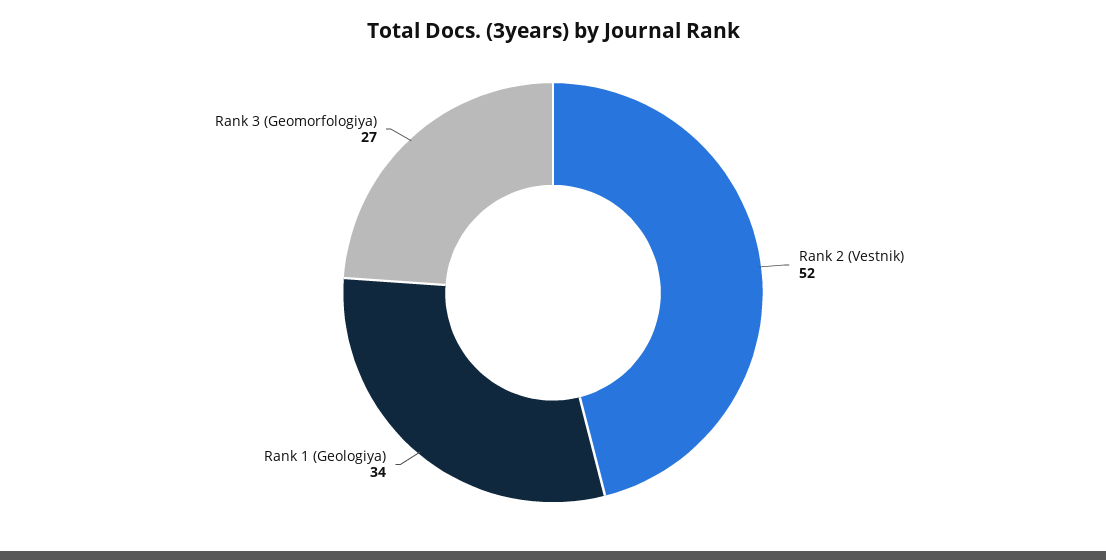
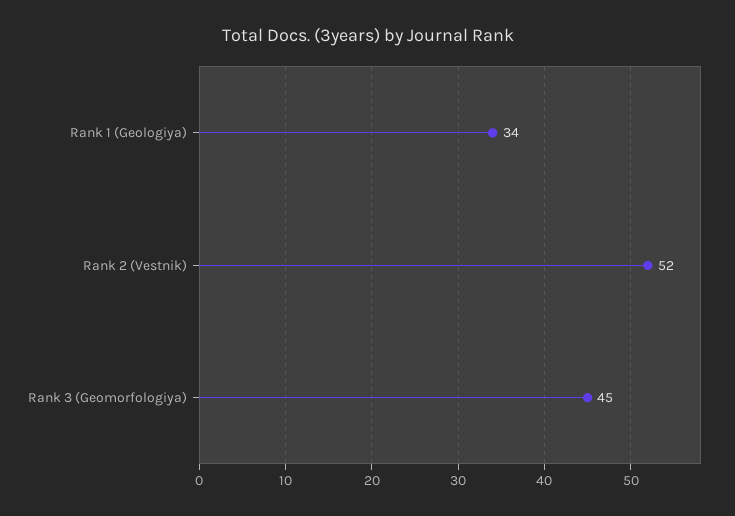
Rank 3 (Geomorfologiya): 27 -> 45

